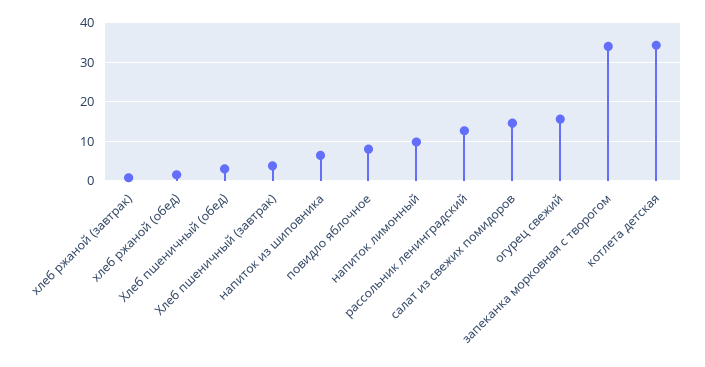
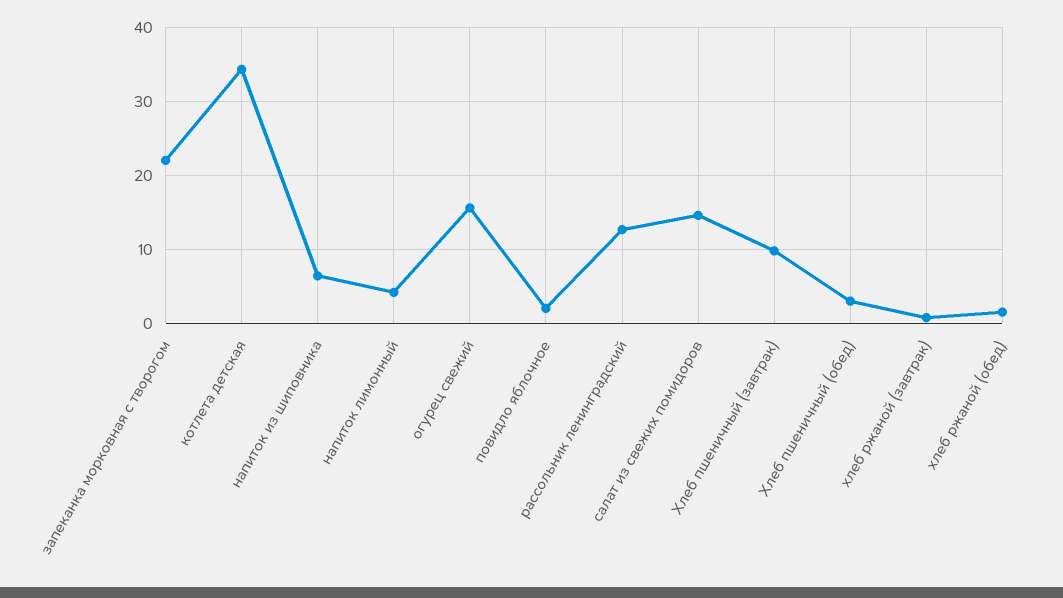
Хлеб пшеничный (завтрак): 4 -> 10
повидло яблочное: 8 -> 2
напиток лимонный: 10 -> 4
запеканка морковная с творогом: 34 -> 22

